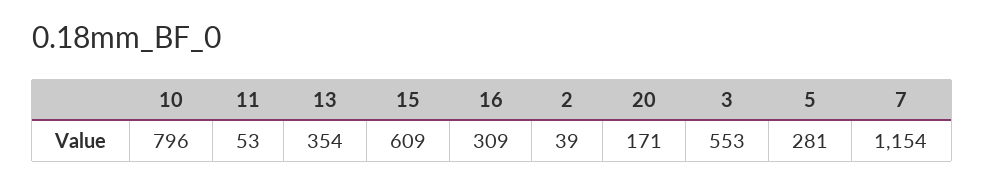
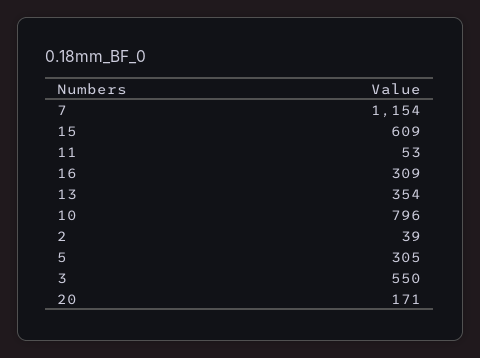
3: 553 -> 550
5: 281 -> 305

